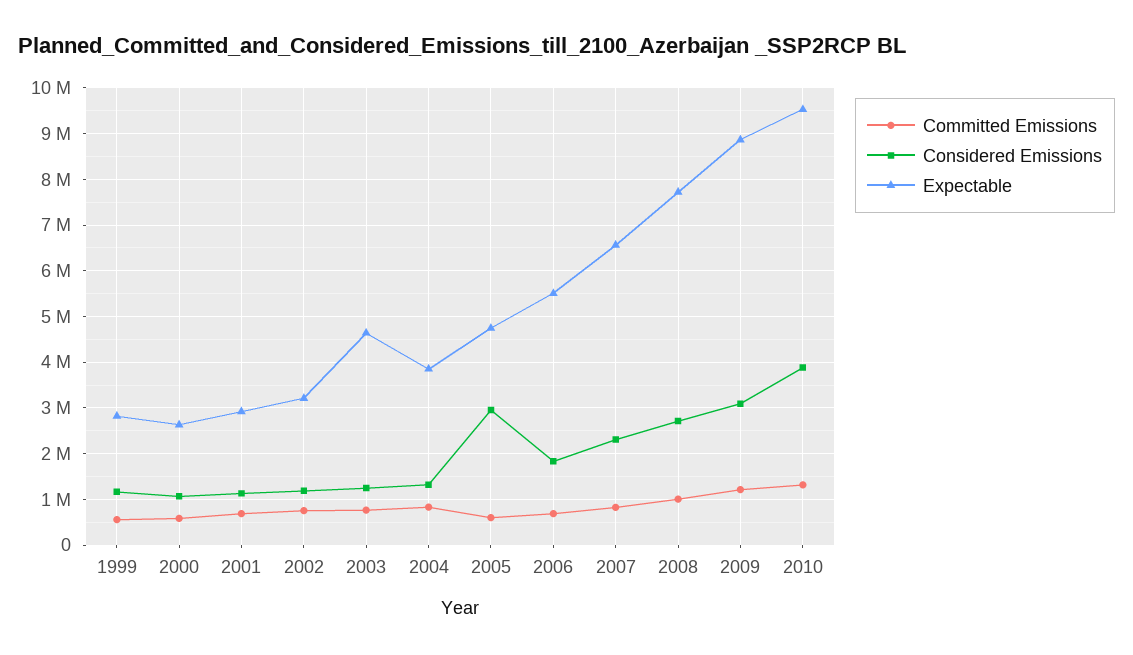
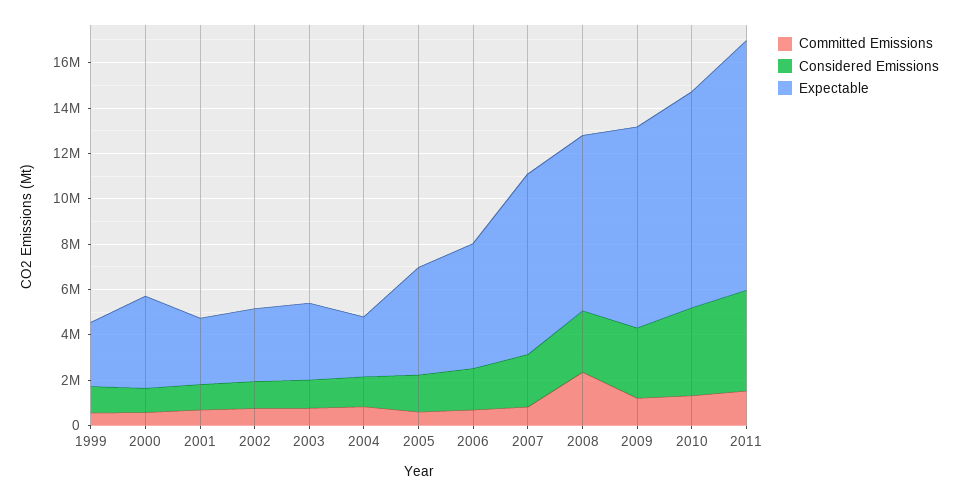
Expectable, 2000: 2600000 -> 4000000
Expectable, 2003: 4600000 -> 3500000
Expectable, 2004: 3800000 -> 2500000
Considered Emissions, 2005: 3000000 -> 1500000
Expectable, 2007: 6600000 -> 8000000
Committed Emissions, 2008: 1000000 -> 2500000
Committed Emissions, 2011: none -> 1500000
Considered Emissions, 2011: none -> 4500000
Expectable, 2011: none -> 11000000

